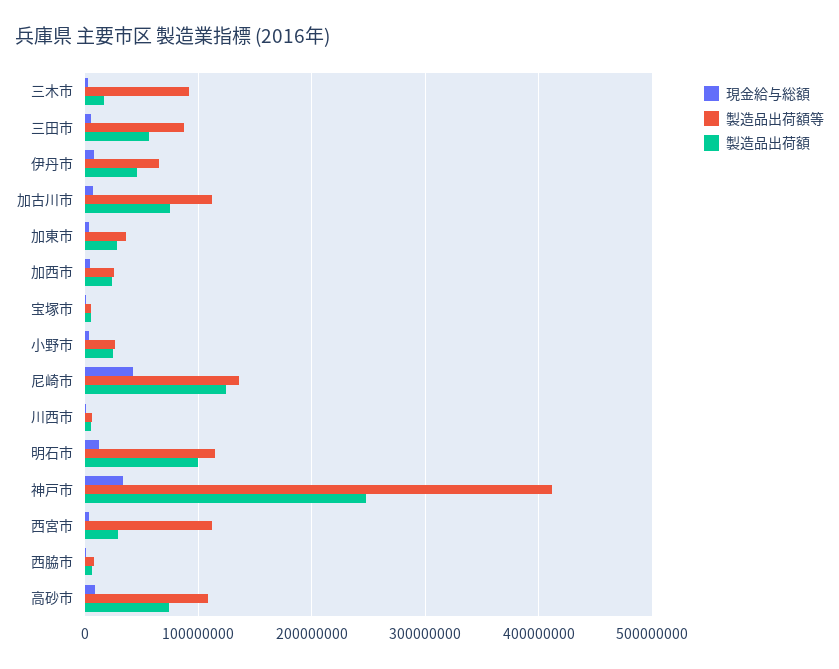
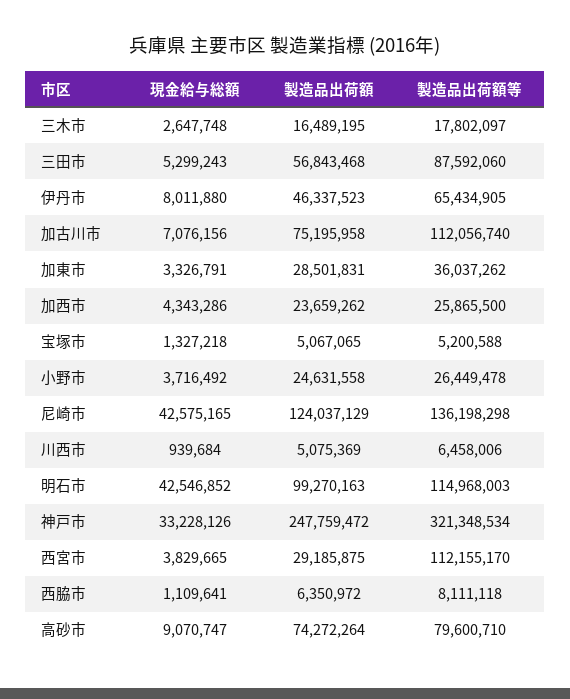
製造品出荷額等, 三木市: 90000000 -> 17802097
現金給与総額, 明石市: 10000000 -> 42546852
製造品出荷額等, 神戸市: 410000000 -> 321348534
製造品出荷額等, 高砂市: 110000000 -> 79600710

